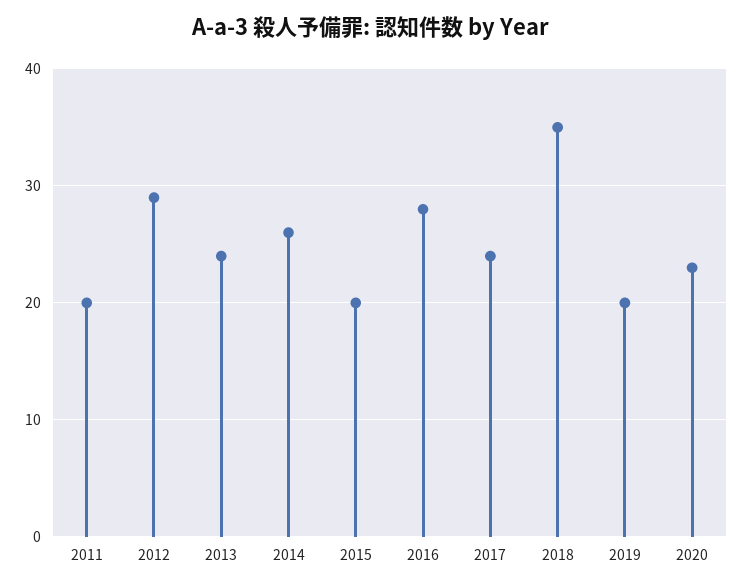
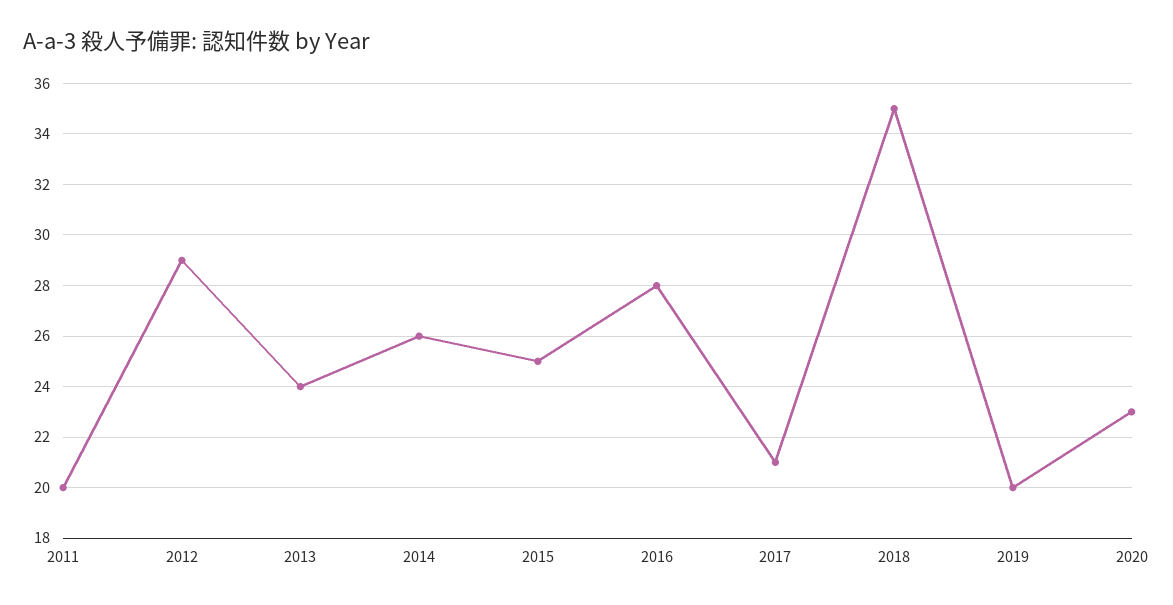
2015: 20 -> 25
2017: 24 -> 21

